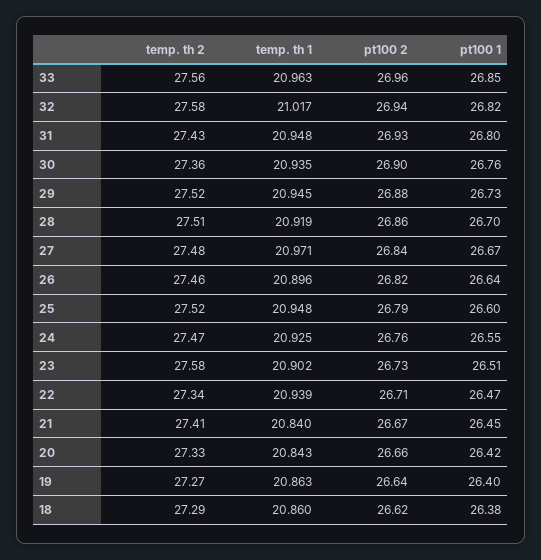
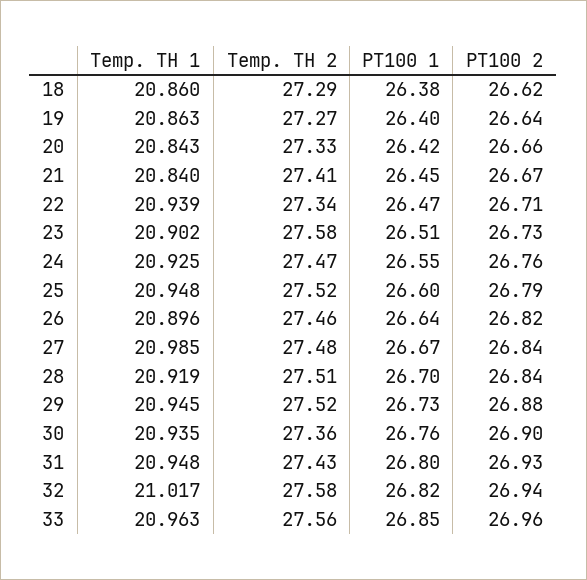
pt100 2, 28: 26.86 -> 26.84
temp. th 1, 27: 20.971 -> 20.985

